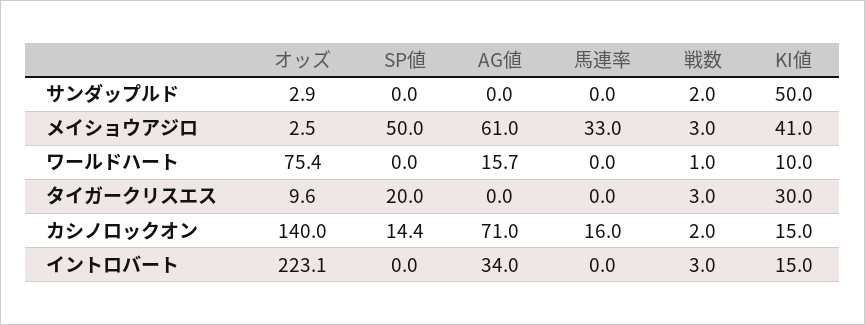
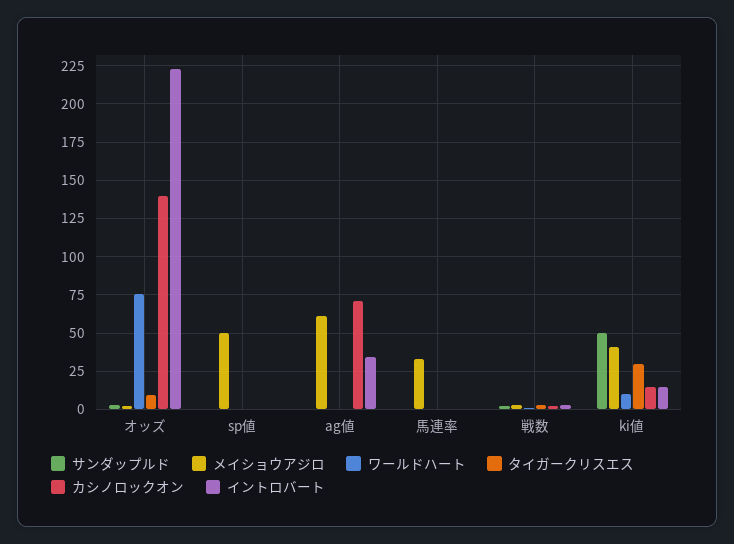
ワールドハート, AG値: 15.7 -> 0
タイガークリスエス, SP値: 20 -> 0
カシノロックオン, SP値: 14.4 -> 0
カシノロックオン, 馬連率: 16 -> 0

